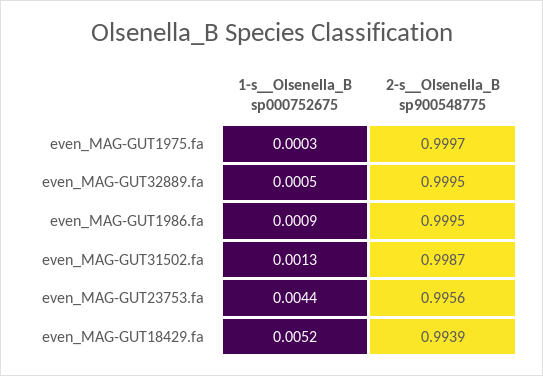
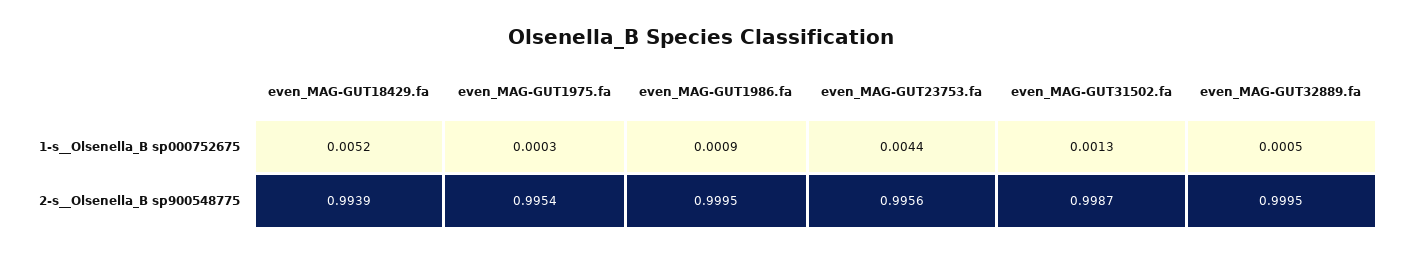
2-s__Olsenella_B sp900548775, even_MAG-GUT1975.fa: 0.9997 -> 0.9954

